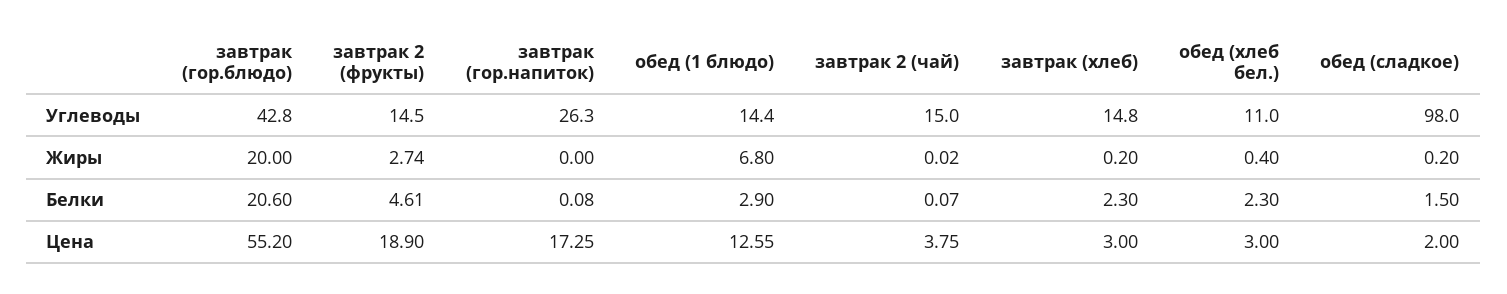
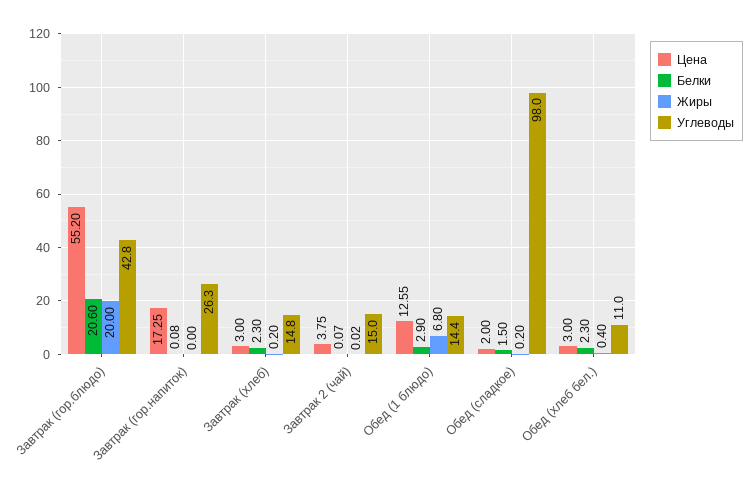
Углеводы, завтрак 2 (фрукты): 14.5 -> none
Жиры, завтрак 2 (фрукты): 2.74 -> none
Белки, завтрак 2 (фрукты): 4.61 -> none
Цена, завтрак 2 (фрукты): 18.9 -> none

